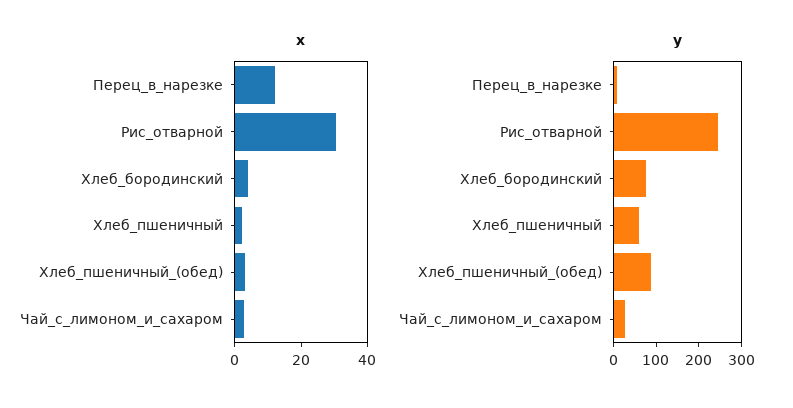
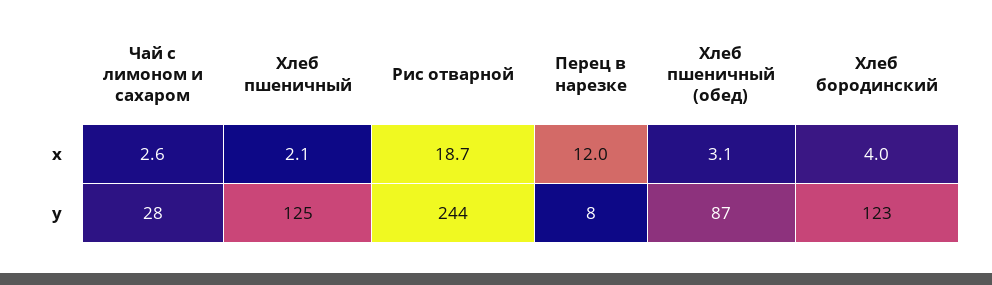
x, Рис_отварной: 30 -> 18.7
y, Хлеб_бородинский: 80 -> 123
y, Хлеб_пшеничный: 60 -> 125

